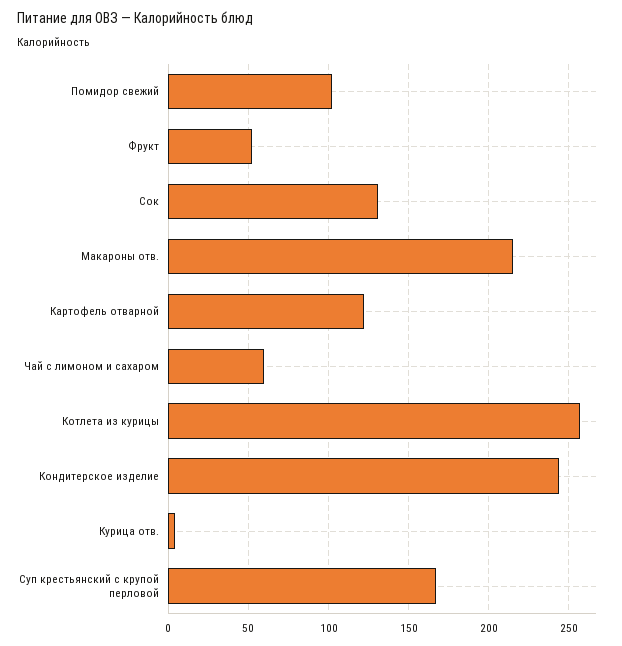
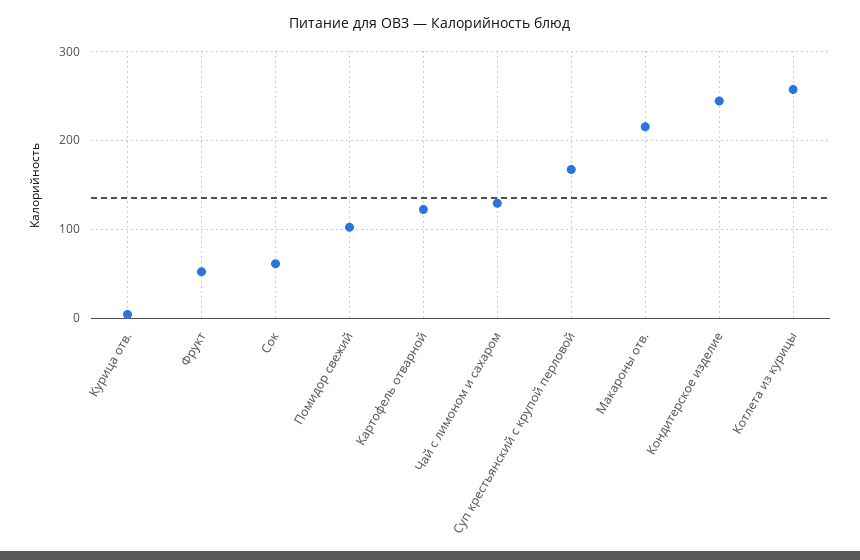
Сок: 130 -> 60
Чай с лимоном и сахаром: 60 -> 130

